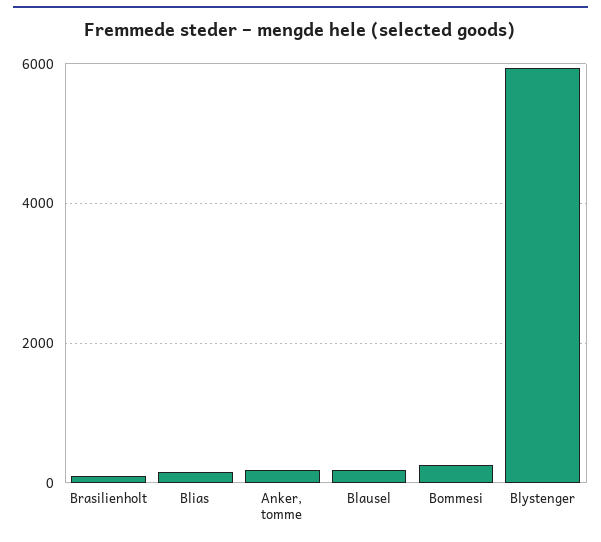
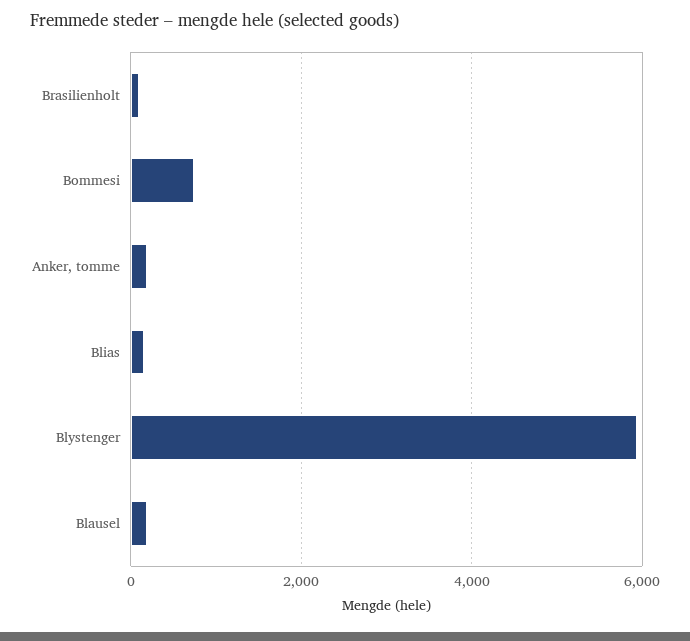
Bommesi: 200 -> 800

